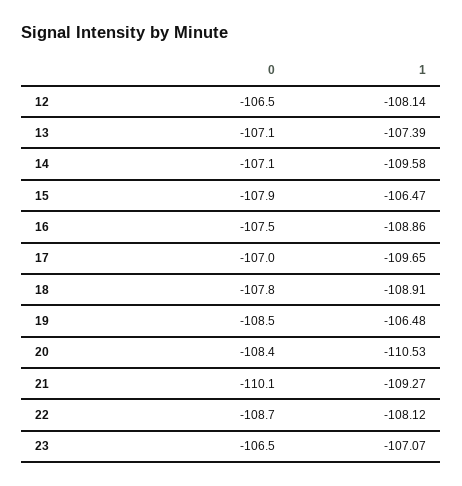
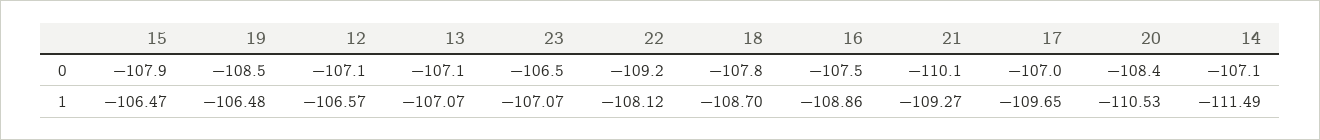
0, 12: -106.5 -> -107.1
1, 12: -108.14 -> -106.57
1, 13: -107.39 -> -107.07
1, 14: -109.58 -> -111.49
1, 18: -108.91 -> -108.7
0, 22: -108.7 -> -109.2

